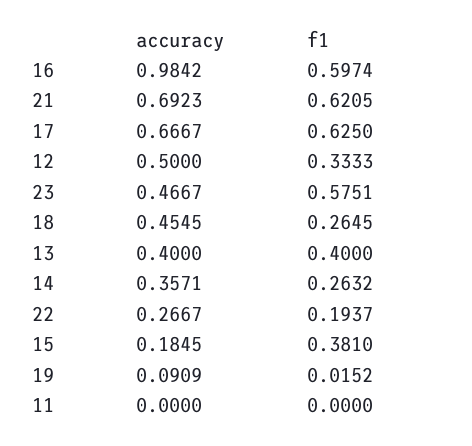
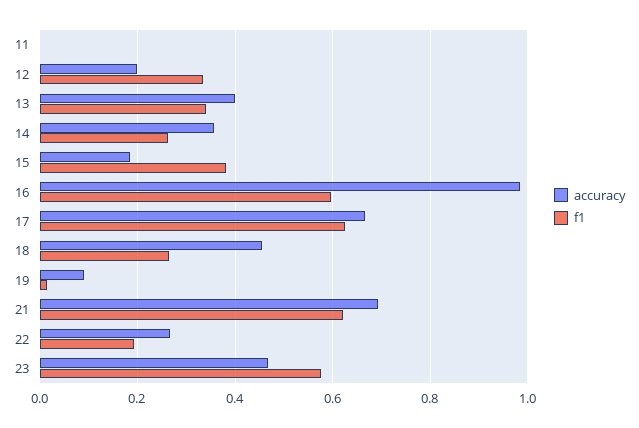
accuracy, 12: 0.5 -> 0.2
f1, 13: 0.4 -> 0.34

